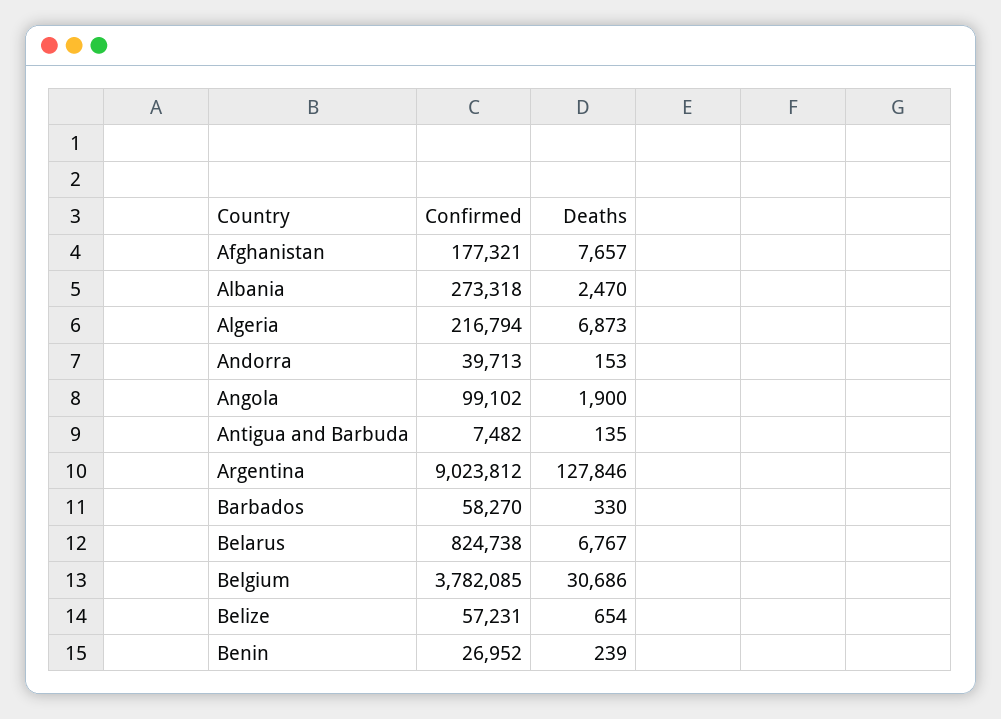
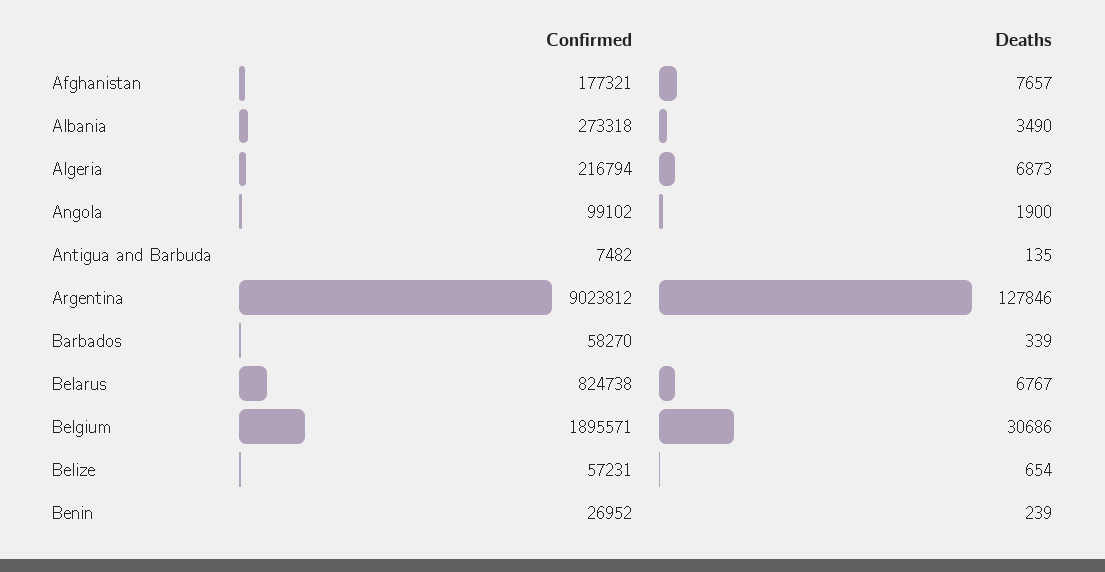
Deaths, Albania: 2470 -> 3490
Confirmed, Andorra: 39713 -> none
Deaths, Andorra: 153 -> none
Deaths, Barbados: 330 -> 339
Confirmed, Belgium: 3782085 -> 1895571

